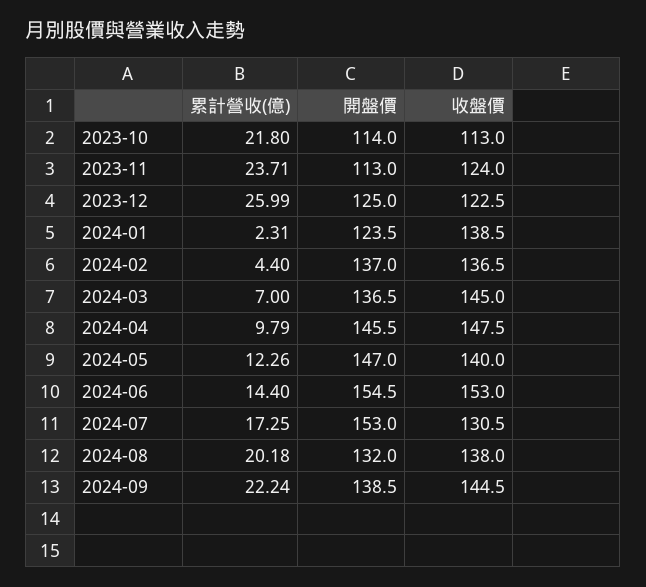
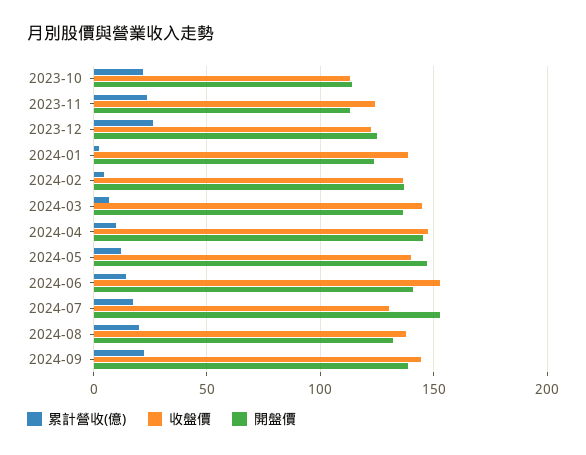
開盤價, 2024-06: 154.5 -> 140

